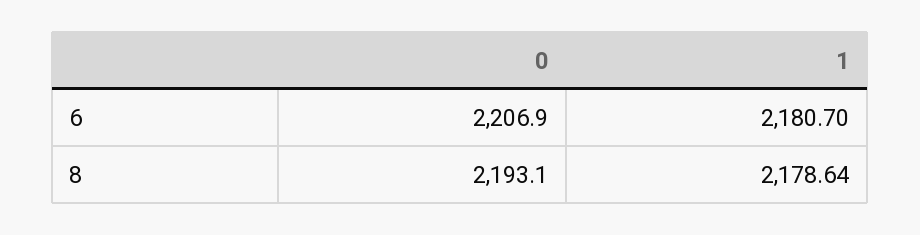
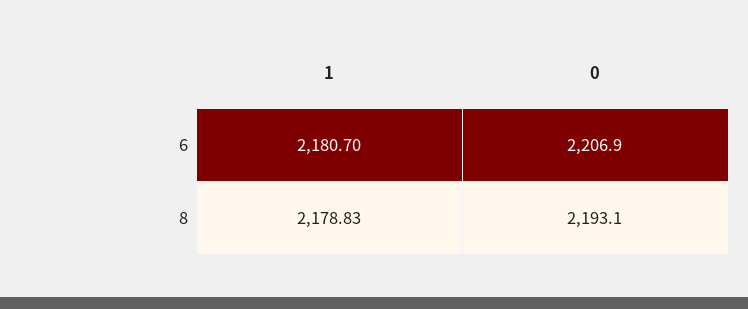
1, 8: 2178.64 -> 2178.83

